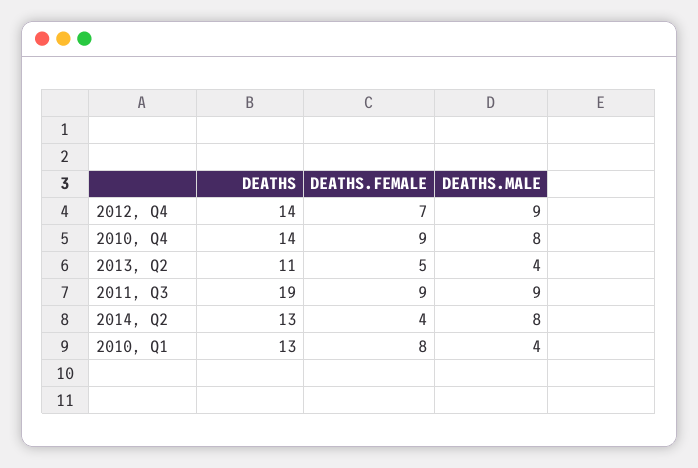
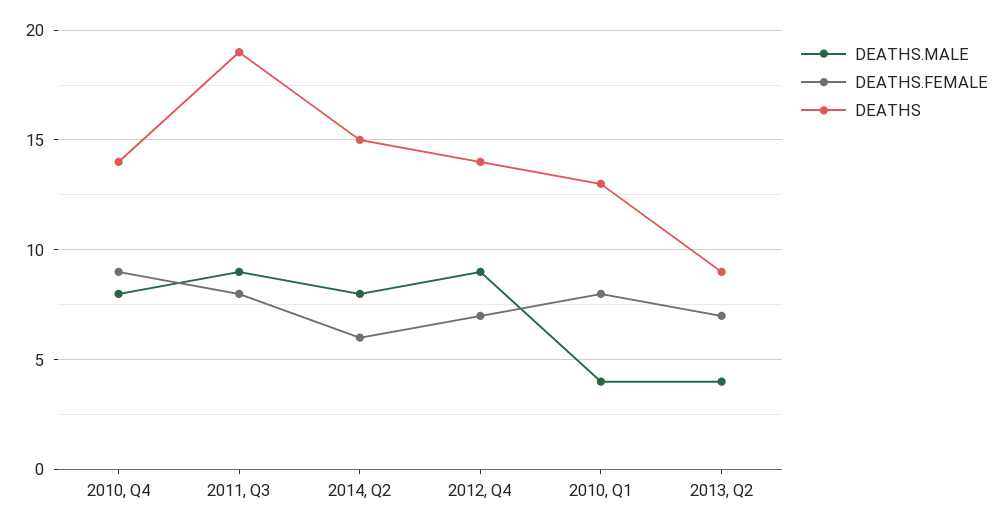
DEATHS, 2013, Q2: 11 -> 9
DEATHS.FEMALE, 2013, Q2: 5 -> 7
DEATHS.FEMALE, 2011, Q3: 9 -> 8
DEATHS, 2014, Q2: 13 -> 15
DEATHS.FEMALE, 2014, Q2: 4 -> 6

